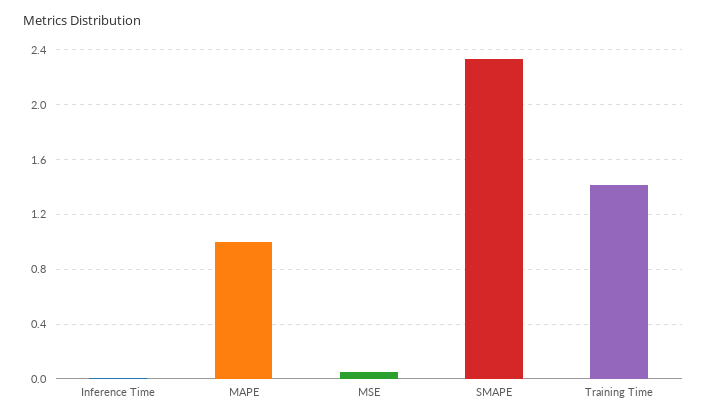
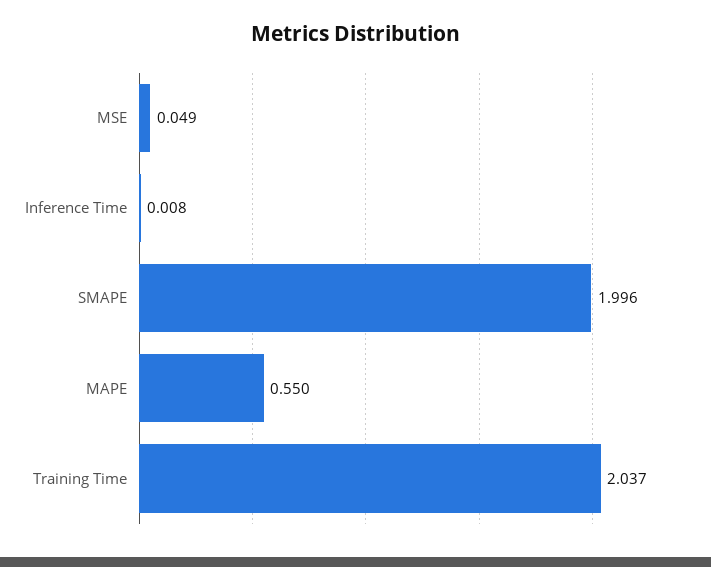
MAPE: 1 -> 0.55
SMAPE: 2.35 -> 1.996
Training Time: 1.4 -> 2.037

